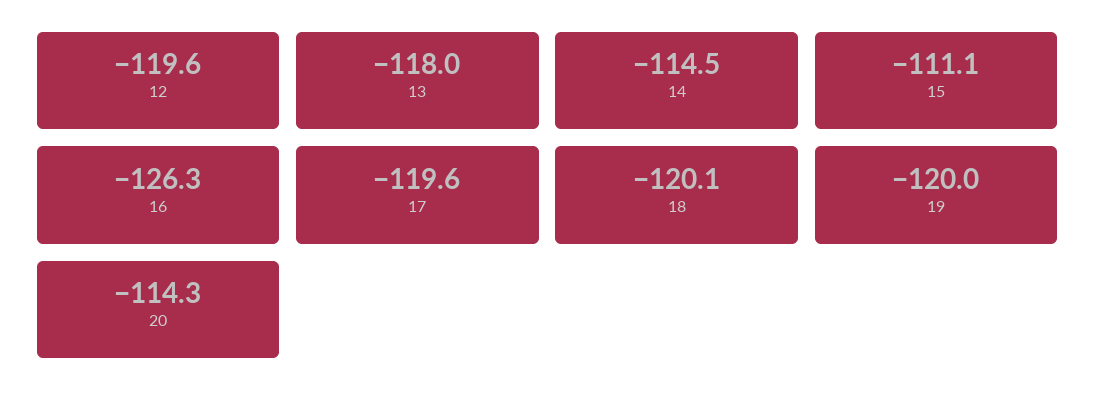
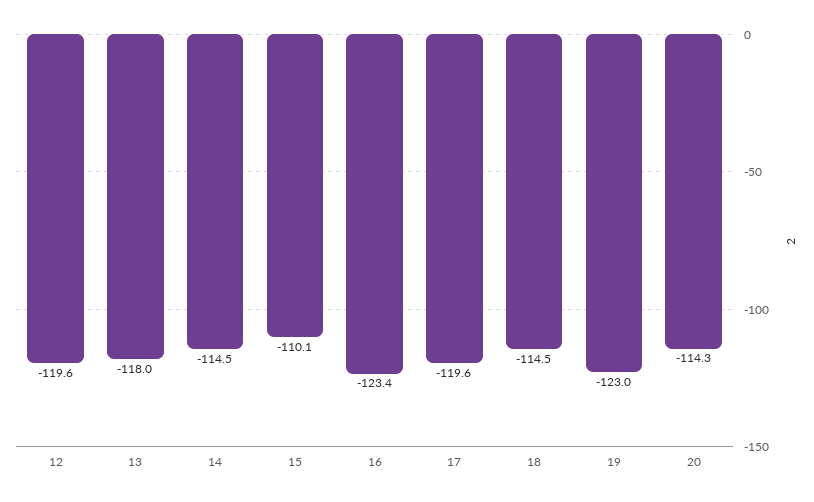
15: -111.1 -> -110.1
16: -126.3 -> -123.4
18: -120.1 -> -114.5
19: -120 -> -123

